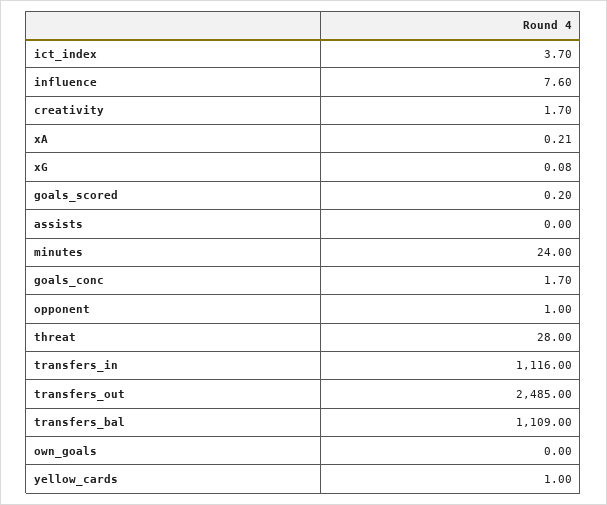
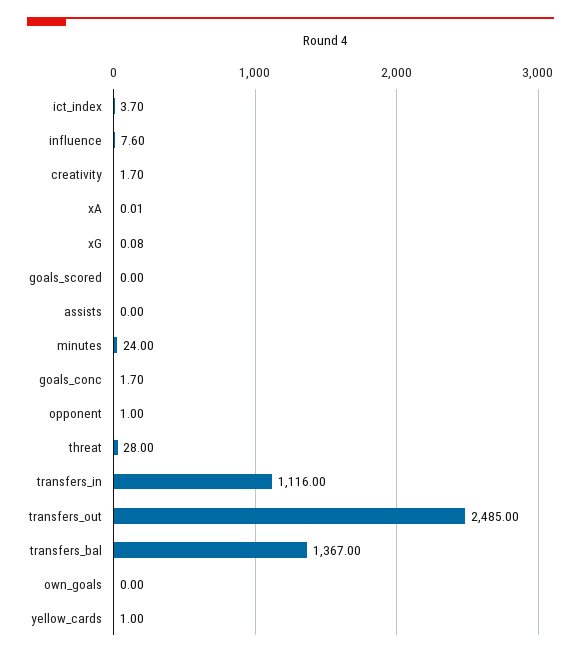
xA: 0.21 -> 0.01
goals_scored: 0.2 -> 0
transfers_bal: 1109 -> 1367

